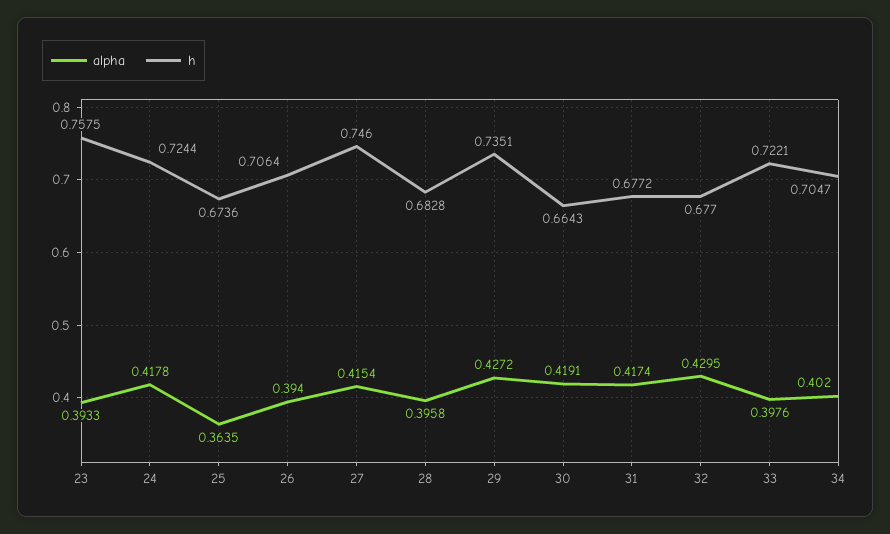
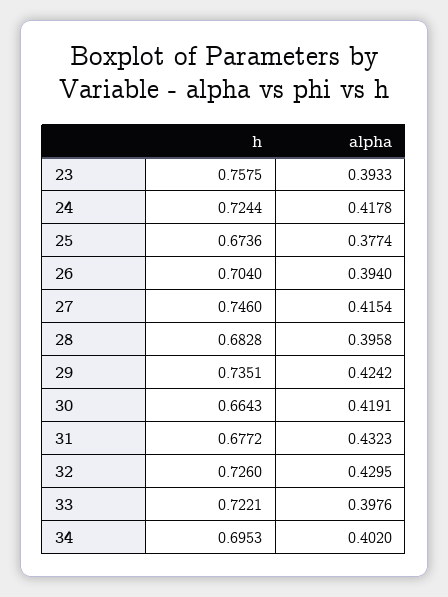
alpha, 25: 0.3635 -> 0.3774
h, 26: 0.7064 -> 0.704
alpha, 29: 0.4272 -> 0.4242
alpha, 31: 0.4174 -> 0.4323
h, 32: 0.677 -> 0.726
h, 34: 0.7047 -> 0.6953

